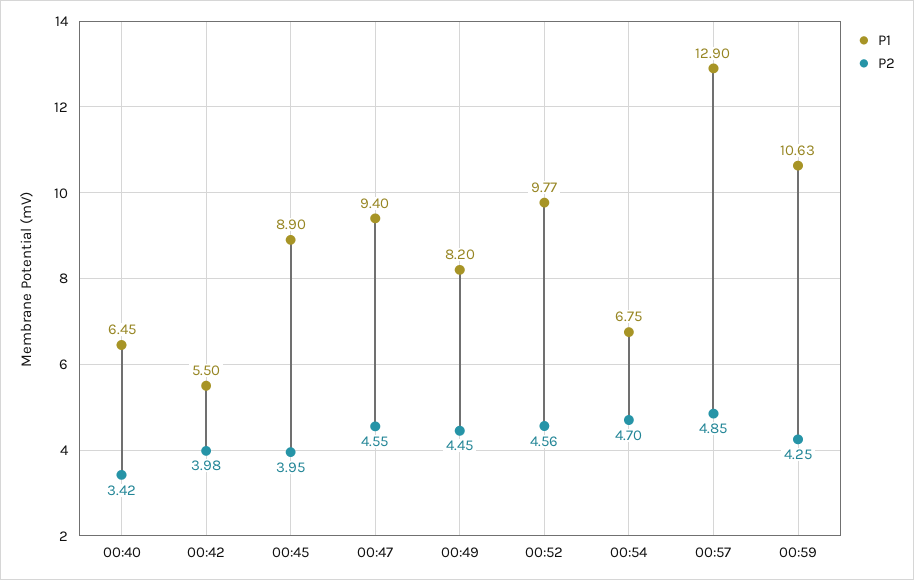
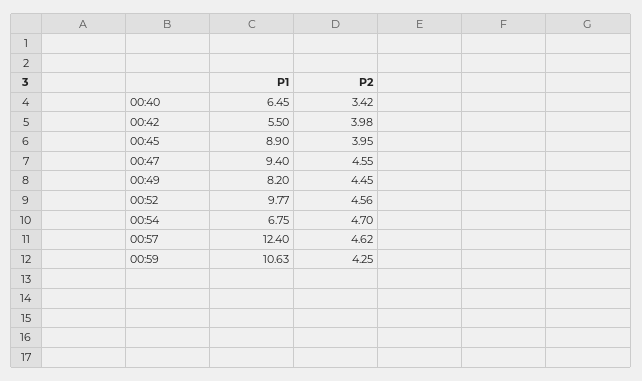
P1, 00:57: 12.9 -> 12.4
P2, 00:57: 4.85 -> 4.62

